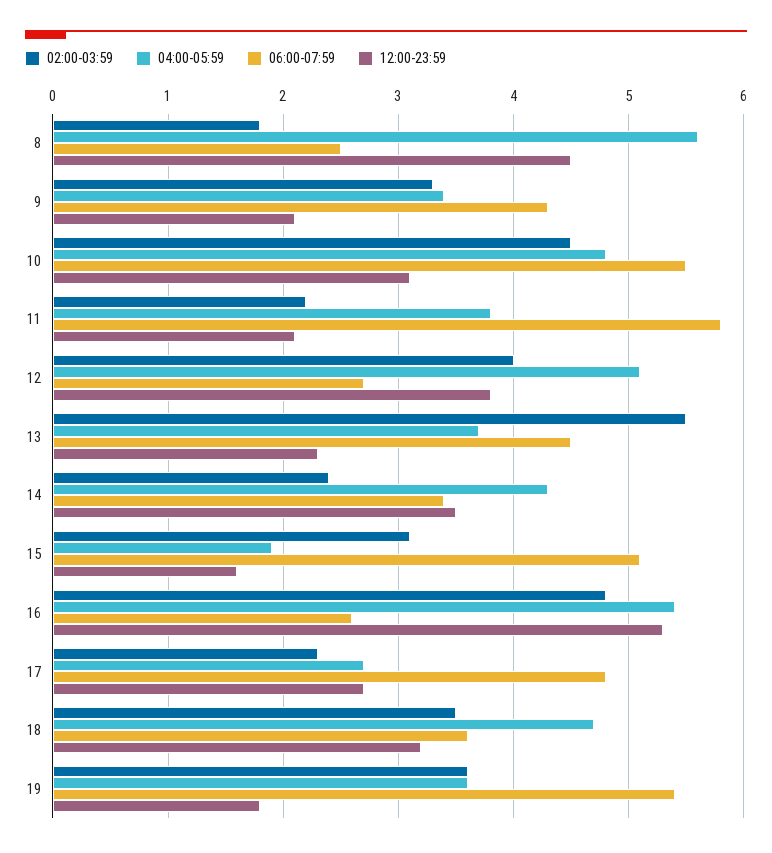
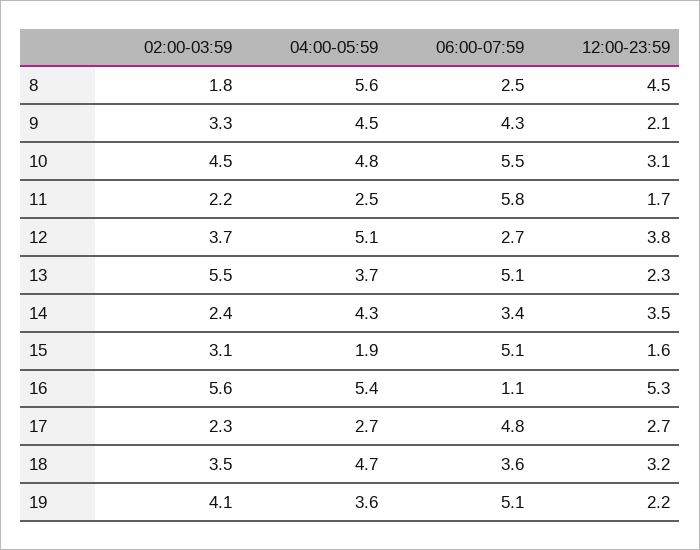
04:00-05:59, 9: 3.4 -> 4.5
04:00-05:59, 11: 3.8 -> 2.5
12:00-23:59, 11: 2.1 -> 1.7
02:00-03:59, 12: 4 -> 3.7
06:00-07:59, 13: 4.5 -> 5.1
02:00-03:59, 16: 4.8 -> 5.6
06:00-07:59, 16: 2.6 -> 1.1
02:00-03:59, 19: 3.6 -> 4.1
06:00-07:59, 19: 5.4 -> 5.1
12:00-23:59, 19: 1.8 -> 2.2

